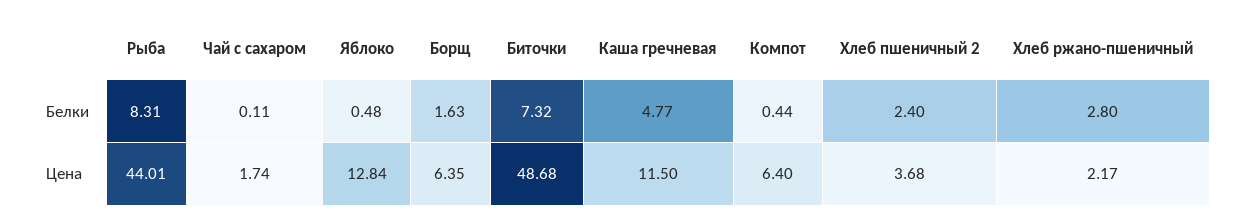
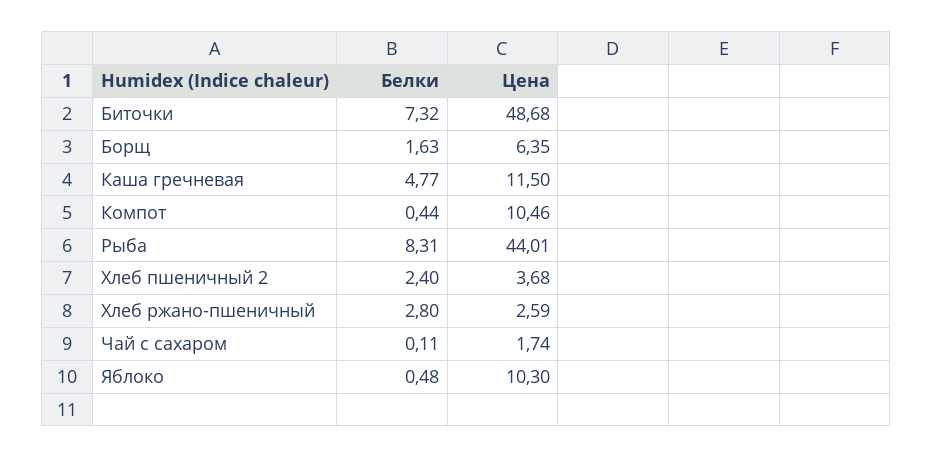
Яблоко, Цена: 12.84 -> 10.3
Компот, Цена: 6.4 -> 10.46
Хлеб ржано-пшеничный, Цена: 2.17 -> 2.59

